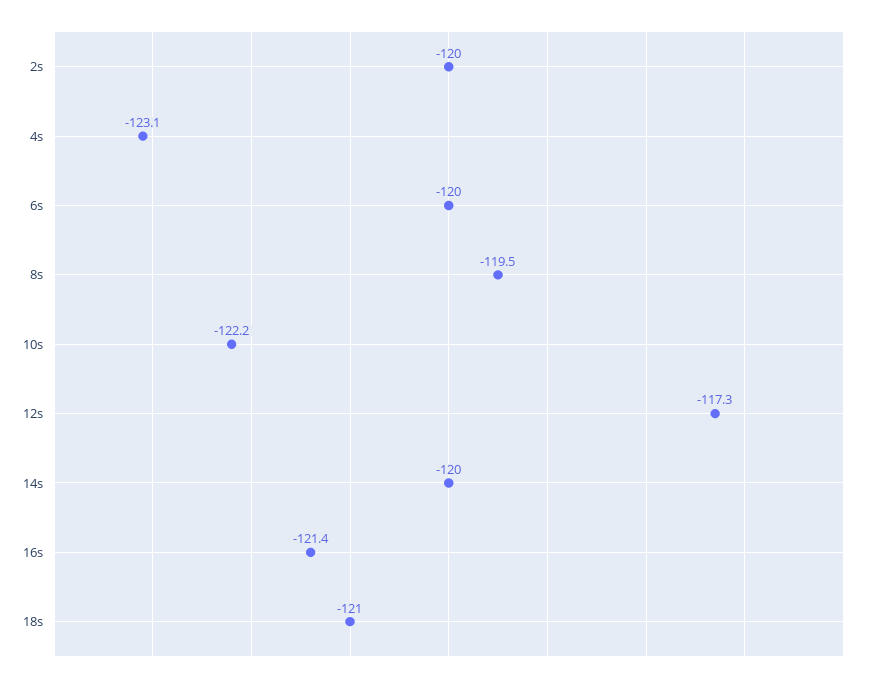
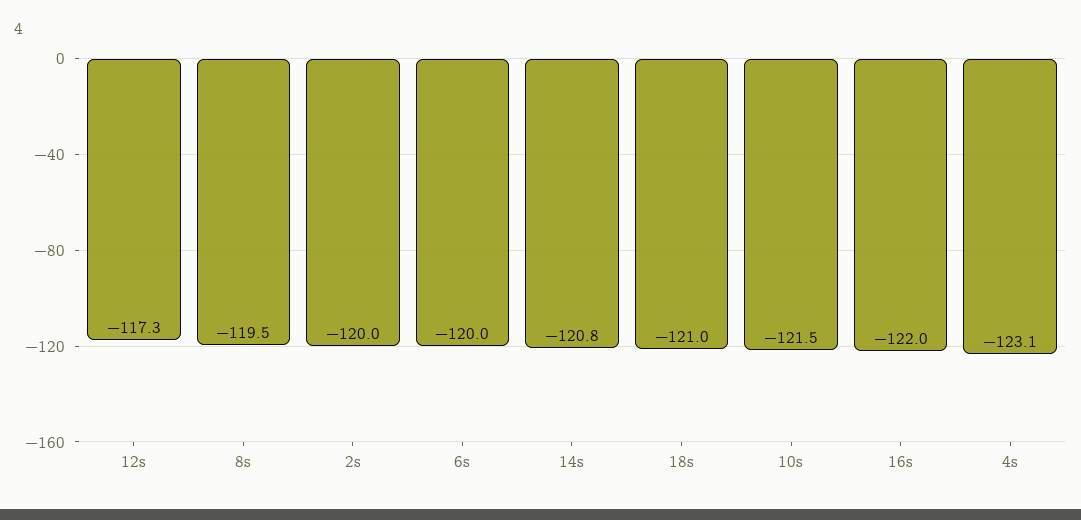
10s: -122.2 -> -121.5
14s: -120 -> -120.8
16s: -121.4 -> -122

